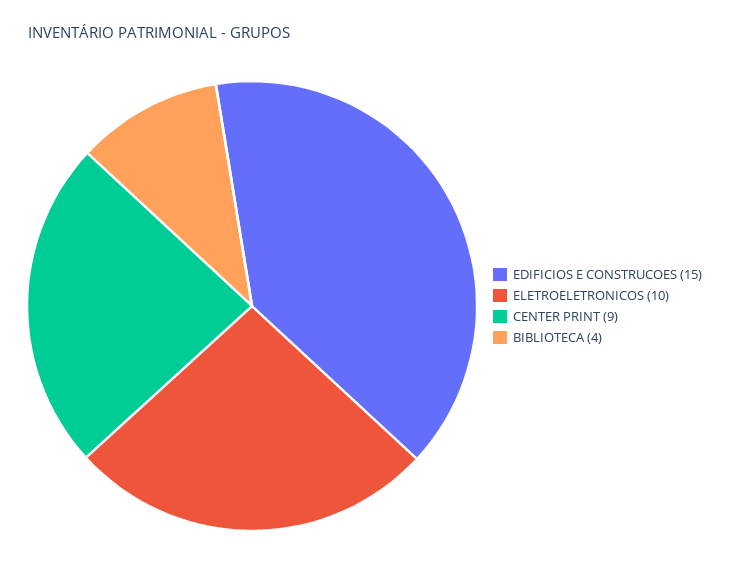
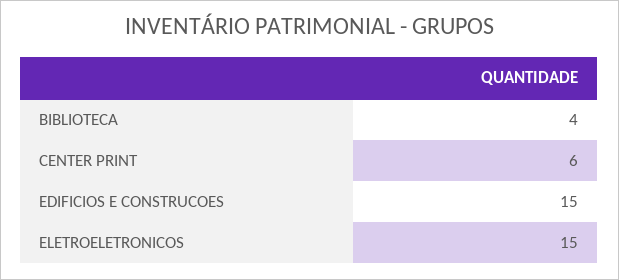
ELETROELETRONICOS: 10 -> 15
CENTER PRINT: 9 -> 6

